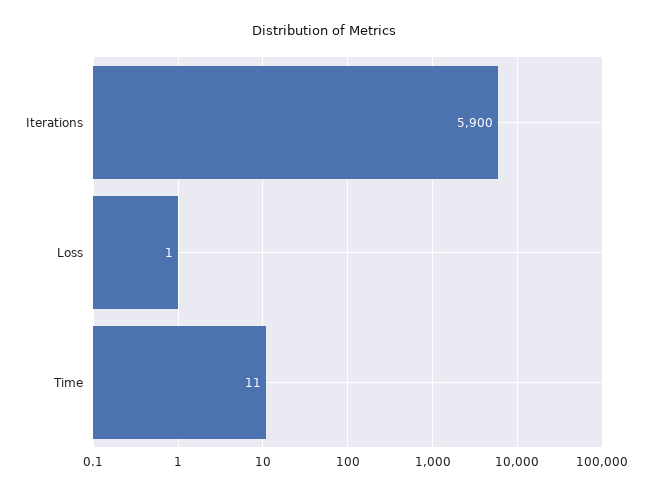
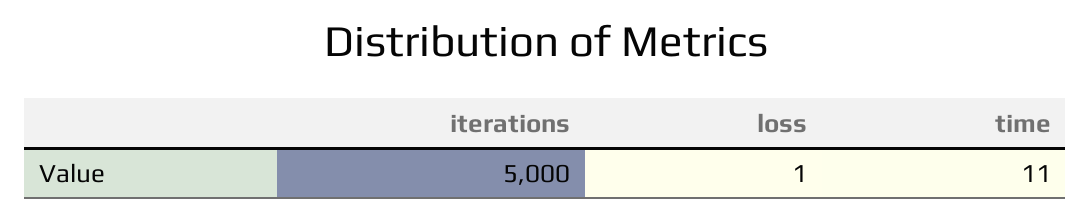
Iterations: 5900 -> 5000

